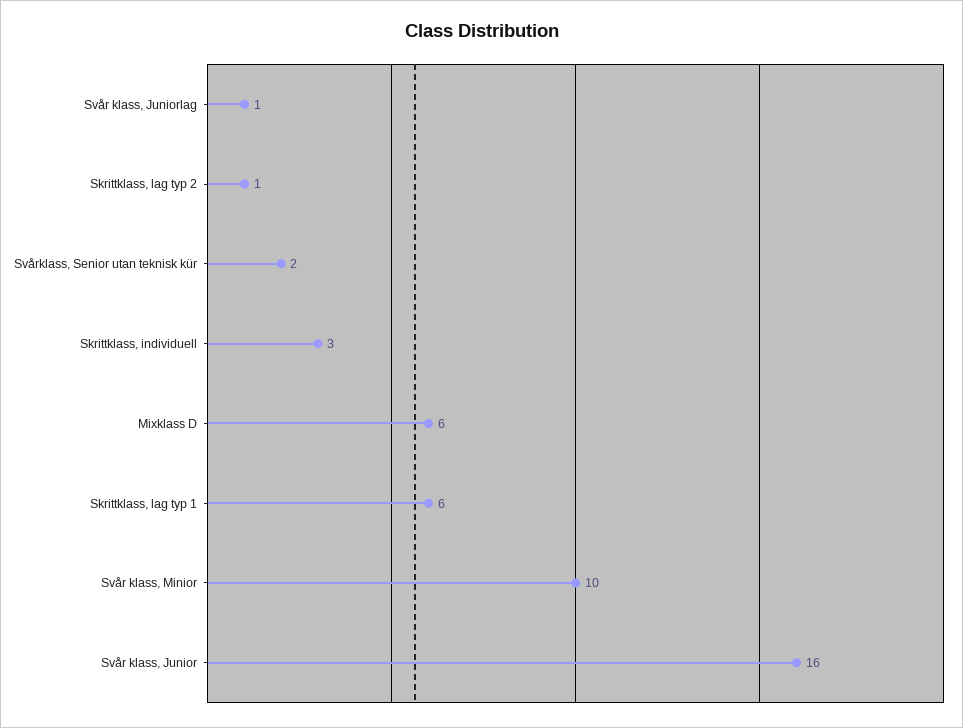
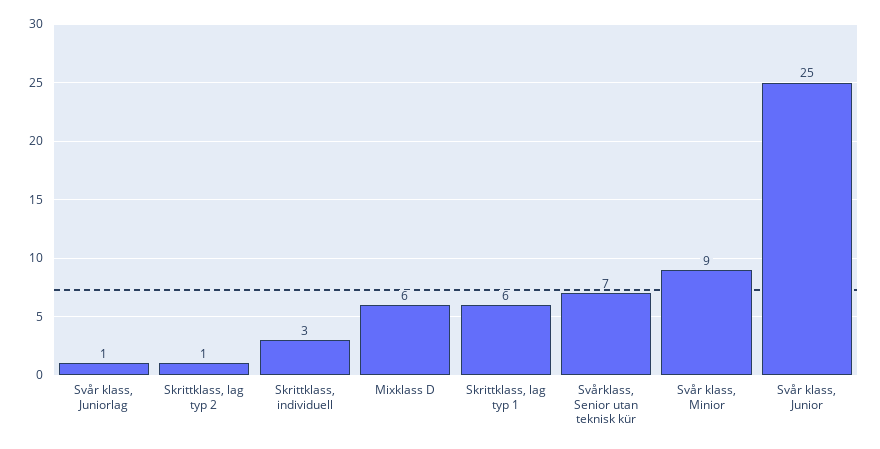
Svårklass, Senior utan teknisk kür: 2 -> 7
Svår klass, Minior: 10 -> 9
Svår klass, Junior: 16 -> 25

